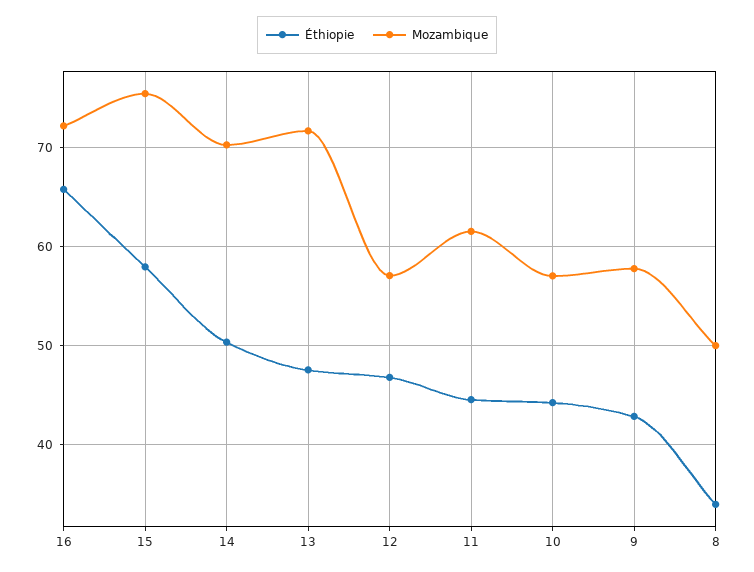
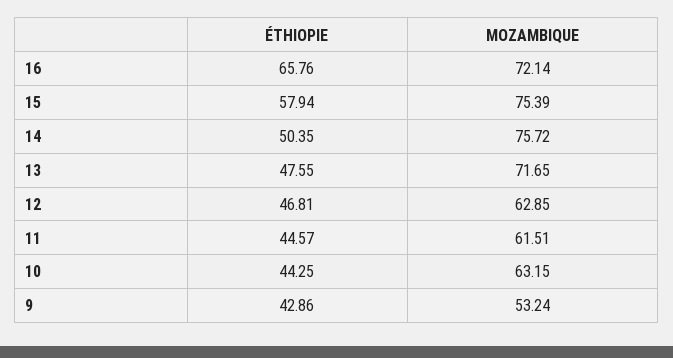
Mozambique, 14: 70 -> 75.72
Mozambique, 12: 57 -> 62.85
Mozambique, 10: 57 -> 63.15
Mozambique, 9: 58 -> 53.24
Éthiopie, 8: 34 -> none
Mozambique, 8: 50 -> none

